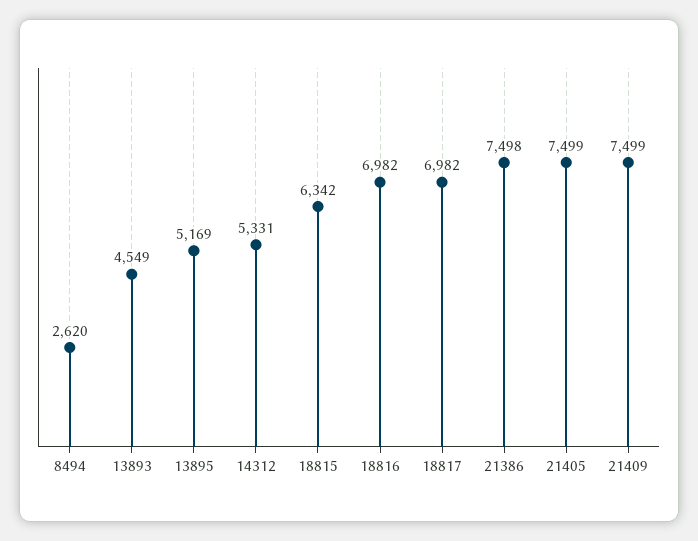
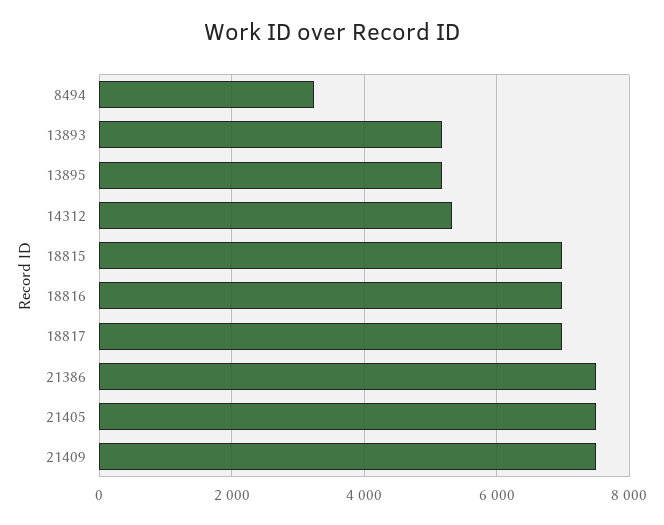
8494: 2620 -> 3200
13893: 4549 -> 5200
18815: 6342 -> 7000

